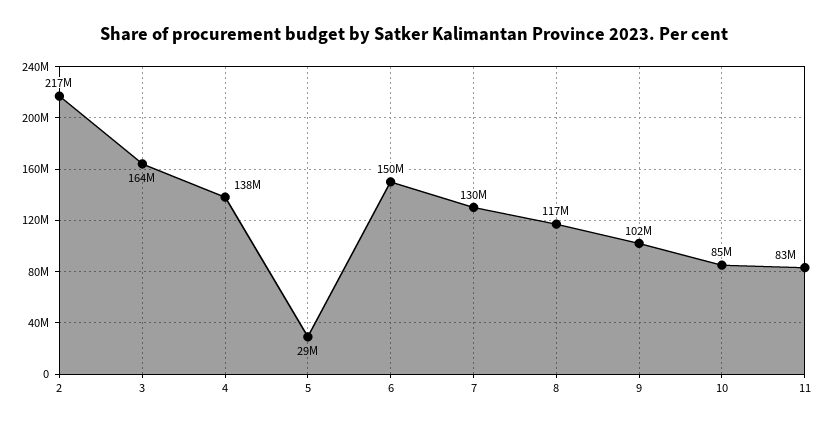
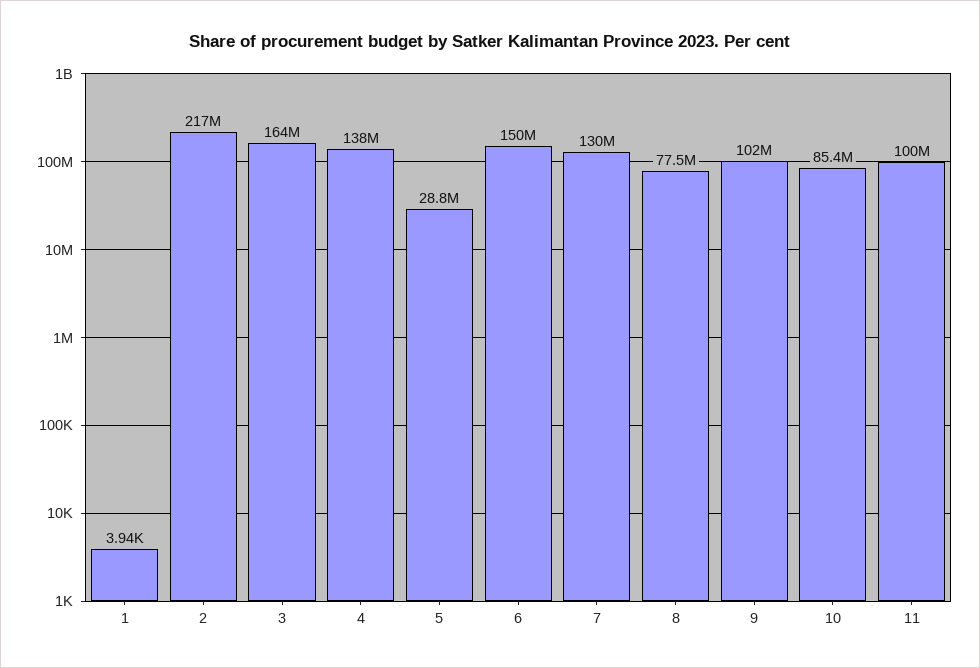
8: 117000000 -> 77500000
11: 83000000 -> 100000000
1: none -> 3940

